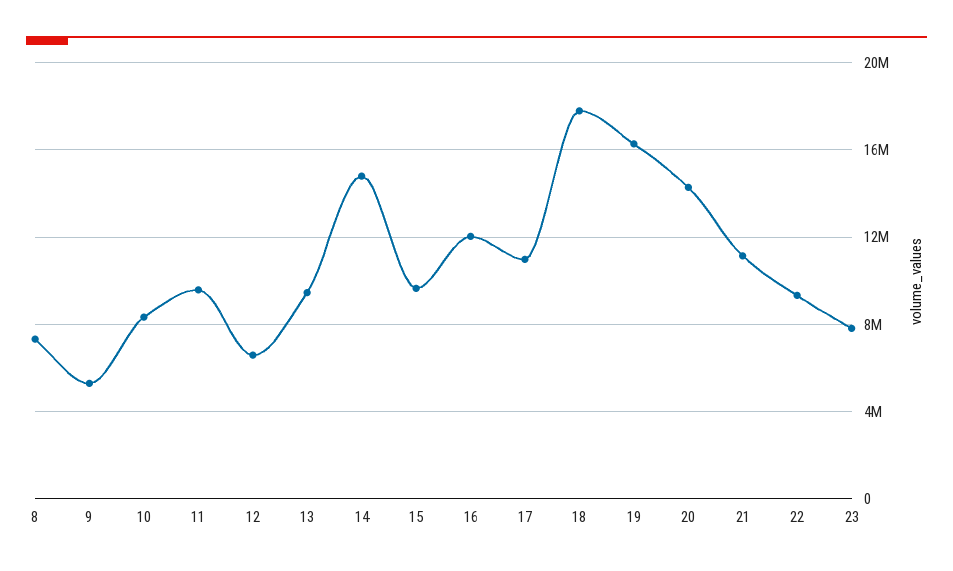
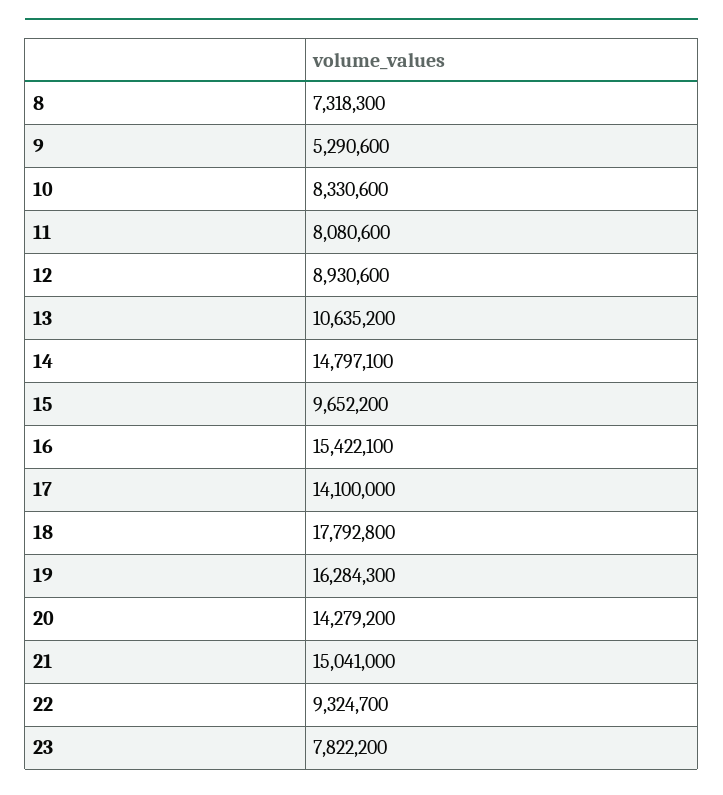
11: 9500000 -> 8080600
12: 6500000 -> 8930600
13: 9500000 -> 10635200
16: 12000000 -> 15422100
17: 11000000 -> 14100000
21: 11000000 -> 15041000

